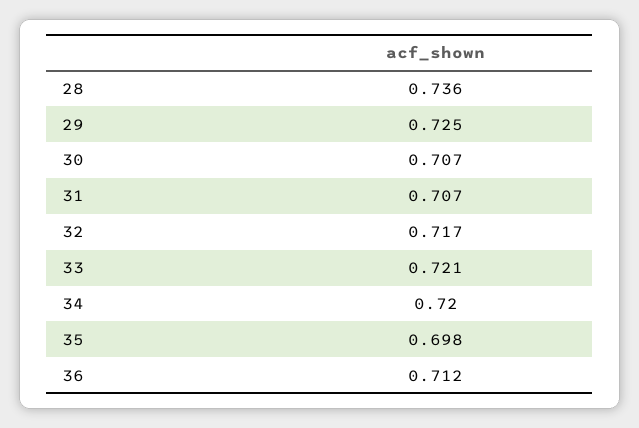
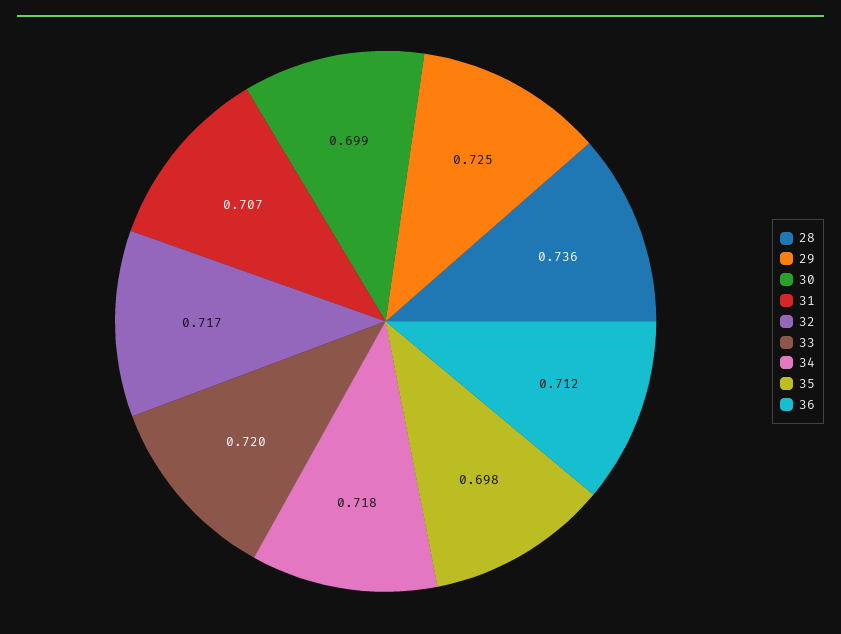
30: 0.707 -> 0.699
33: 0.721 -> 0.72
34: 0.72 -> 0.718

